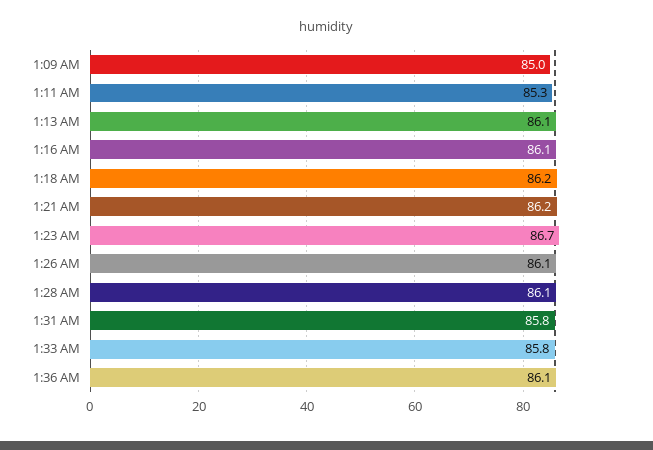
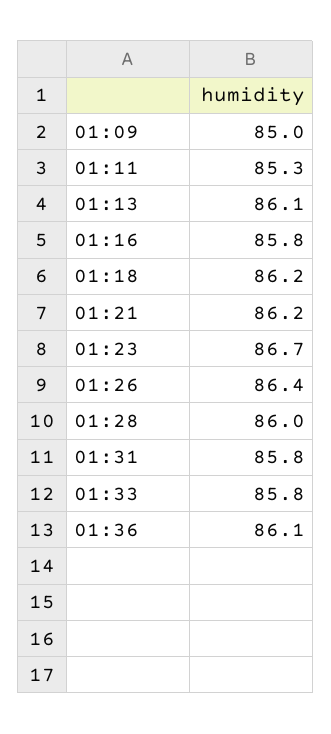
1:16 AM: 86.1 -> 85.8
1:26 AM: 86.1 -> 86.4
1:28 AM: 86.1 -> 86

